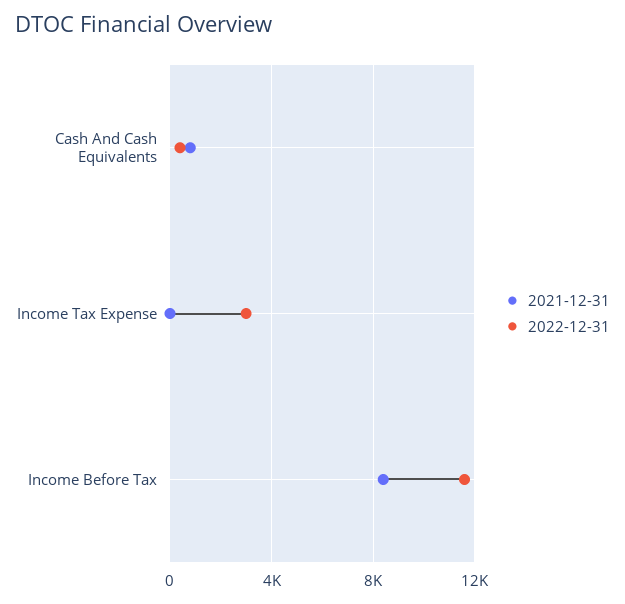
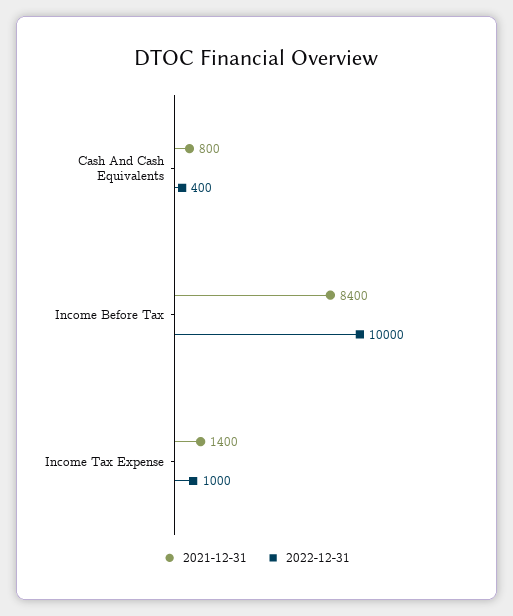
2021-12-31, Income Tax Expense: 0 -> 1400
2022-12-31, Income Tax Expense: 3000 -> 1000
2022-12-31, Income Before Tax: 11500 -> 10000

